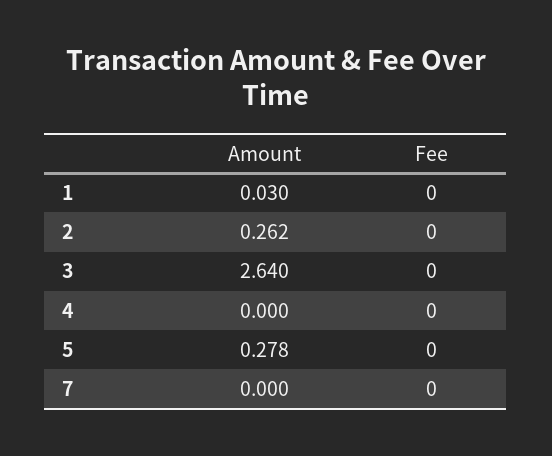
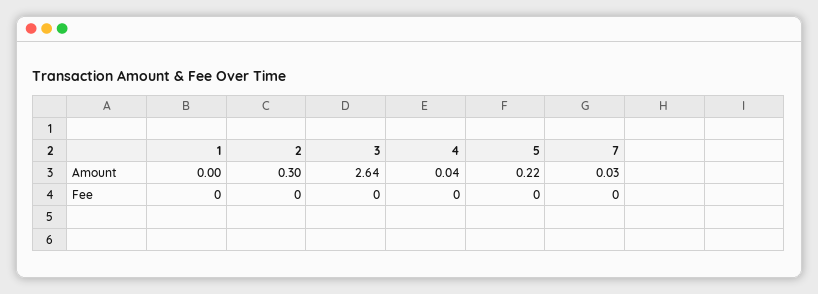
Amount, 1: 0.03 -> 0
Amount, 2: 0.262 -> 0.3
Amount, 4: 0 -> 0.04
Amount, 5: 0.278 -> 0.22
Amount, 7: 0 -> 0.03

